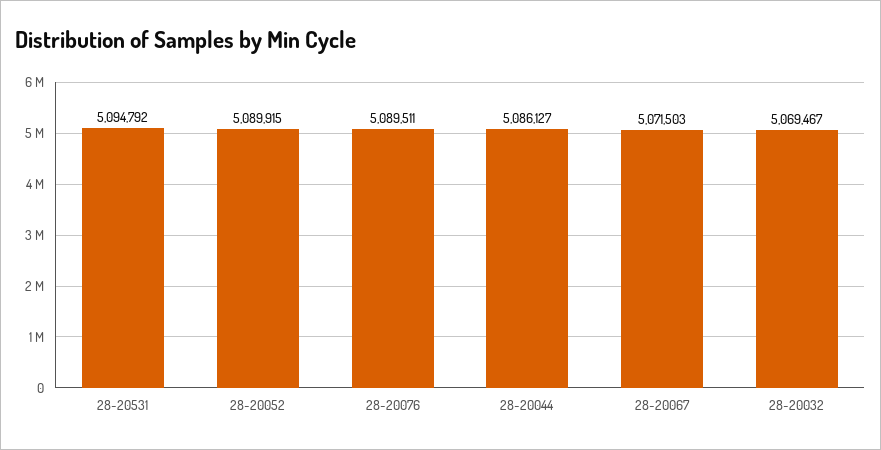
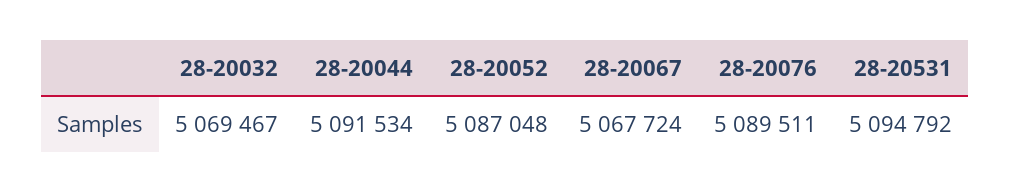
28-20052: 5089915 -> 5087048
28-20044: 5086127 -> 5091534
28-20067: 5071503 -> 5067724

